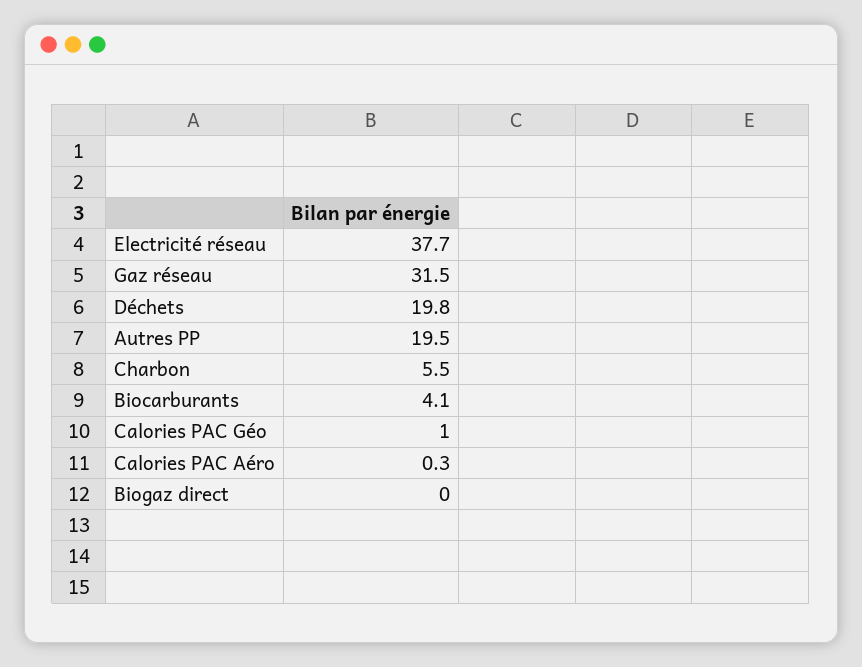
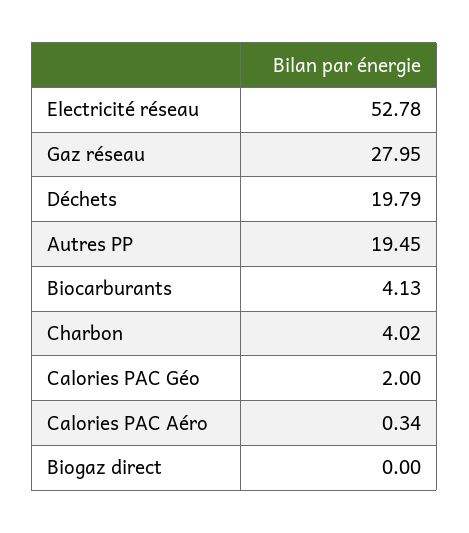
Electricité réseau: 37.7 -> 52.78
Gaz réseau: 31.5 -> 27.95
Charbon: 5.5 -> 4.02
Calories PAC Géo: 1 -> 2

